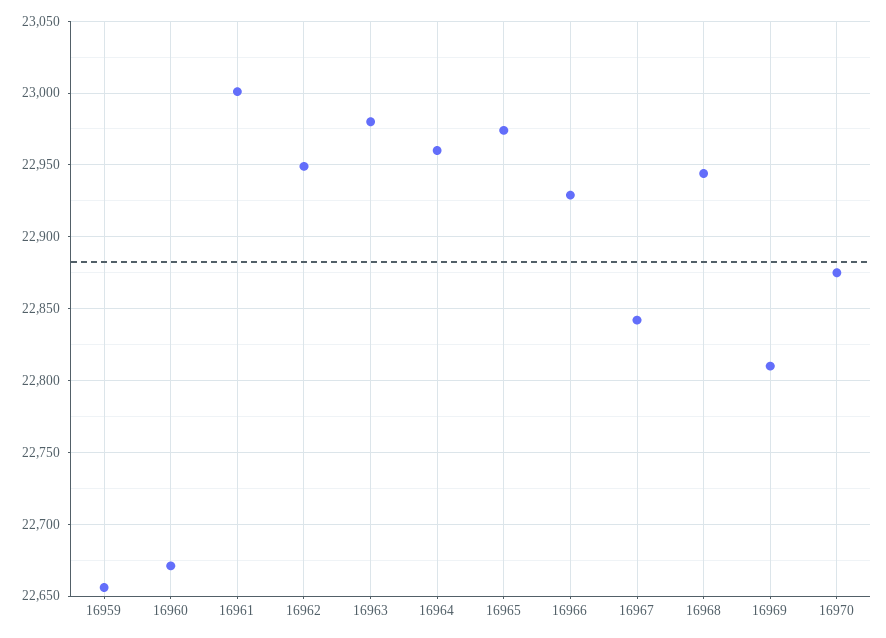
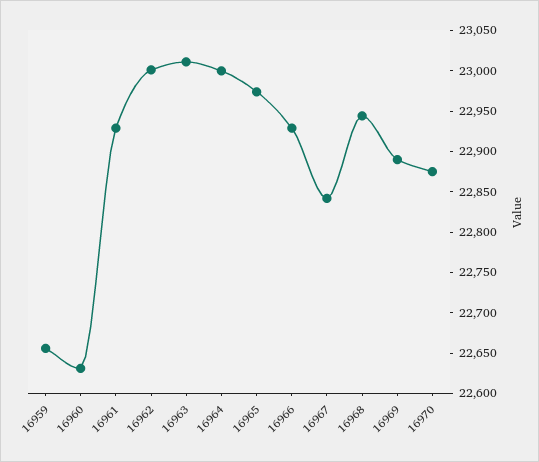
16960: 22670 -> 22630
16961: 23000 -> 22930
16962: 22950 -> 23000
16963: 22980 -> 23010
16964: 22960 -> 23000
16969: 22810 -> 22890

